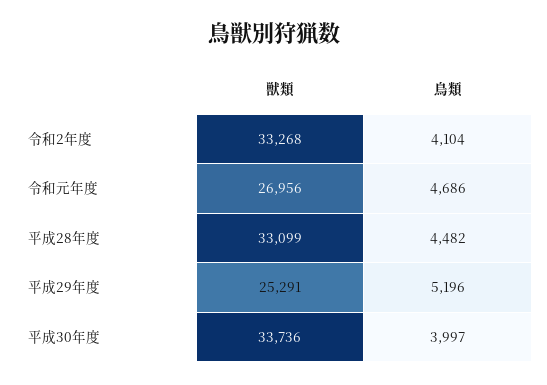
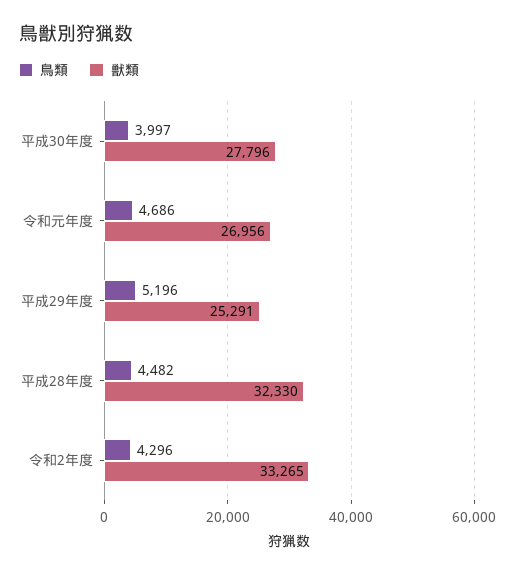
獣類, 令和2年度: 33268 -> 33265
鳥類, 令和2年度: 4104 -> 4296
獣類, 平成28年度: 33099 -> 32330
獣類, 平成30年度: 33736 -> 27796

